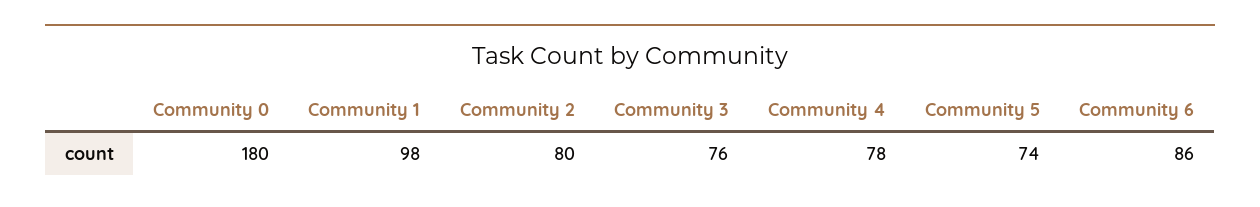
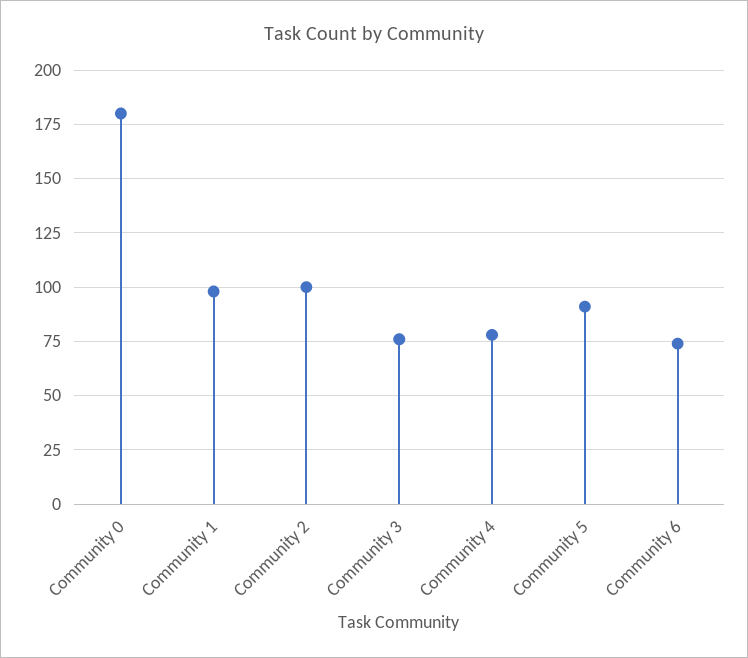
Community 2: 80 -> 100
Community 5: 74 -> 90
Community 6: 86 -> 75

